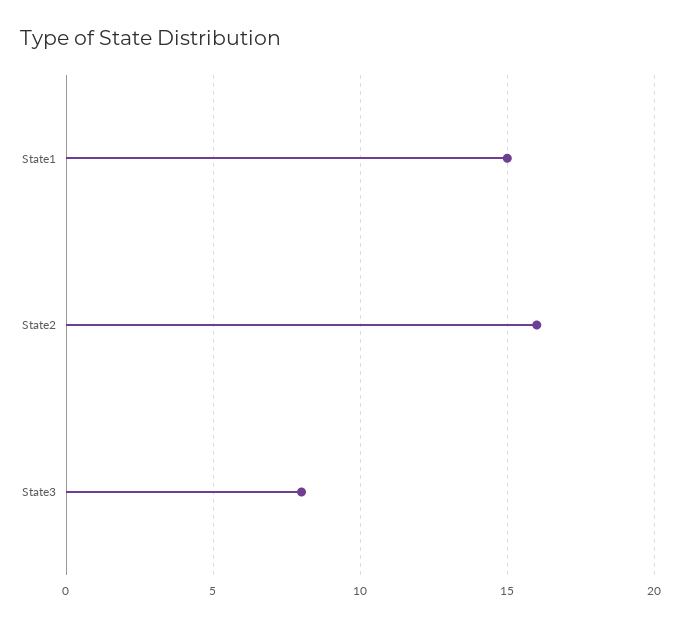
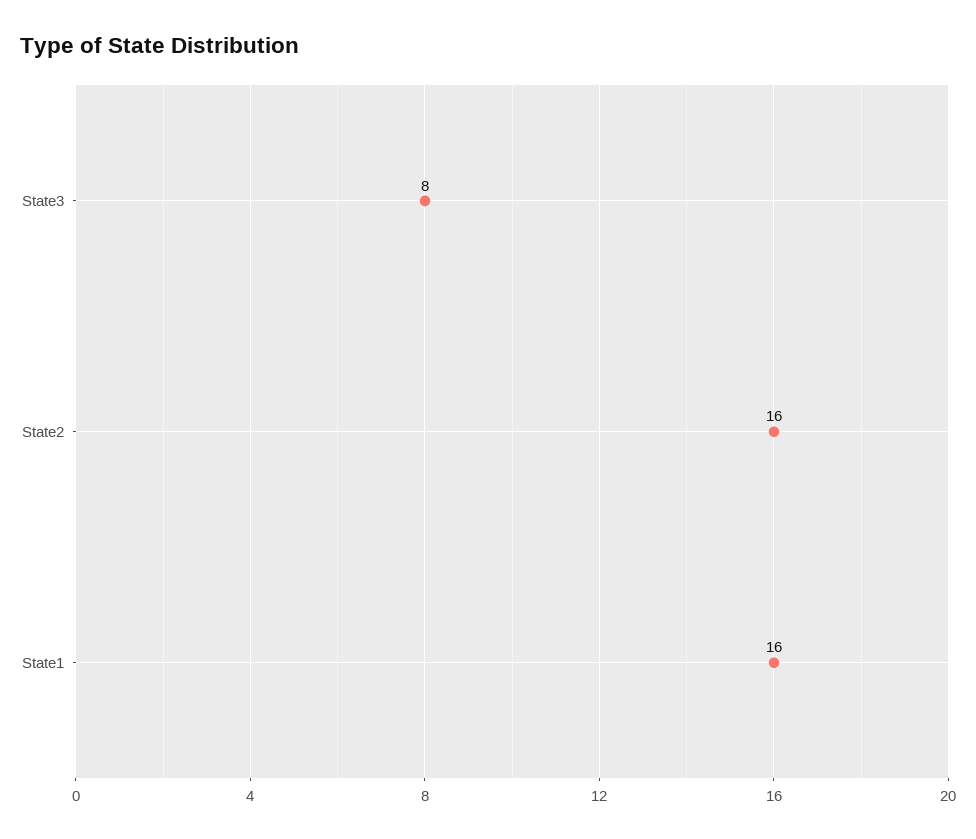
State1: 15 -> 16

